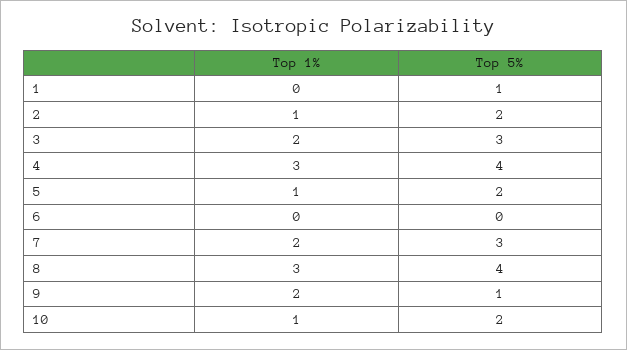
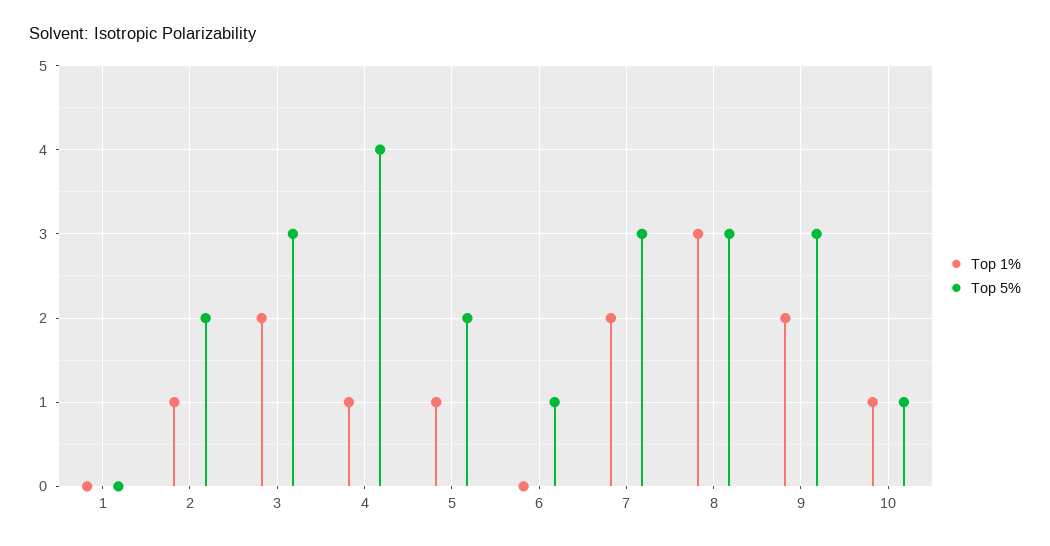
Top 5%, 1: 1 -> 0
Top 1%, 4: 3 -> 1
Top 5%, 6: 0 -> 1
Top 5%, 8: 4 -> 3
Top 5%, 9: 1 -> 3
Top 5%, 10: 2 -> 1

